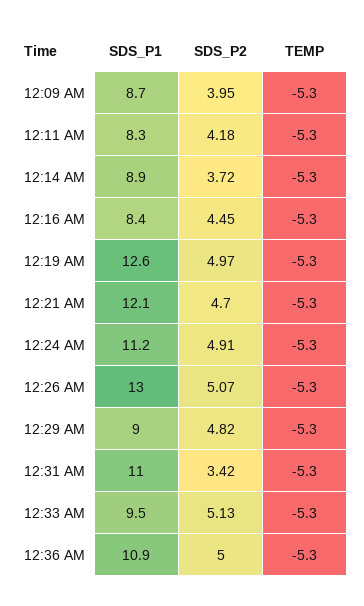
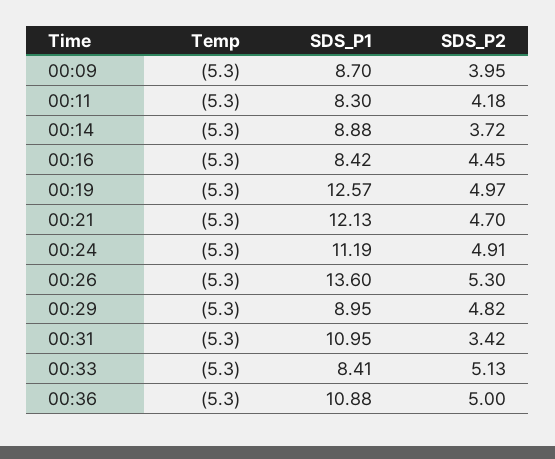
SDS_P1, 12:26 AM: 13 -> 13.6
SDS_P2, 12:26 AM: 5.07 -> 5.3
SDS_P1, 12:33 AM: 9.5 -> 8.41

